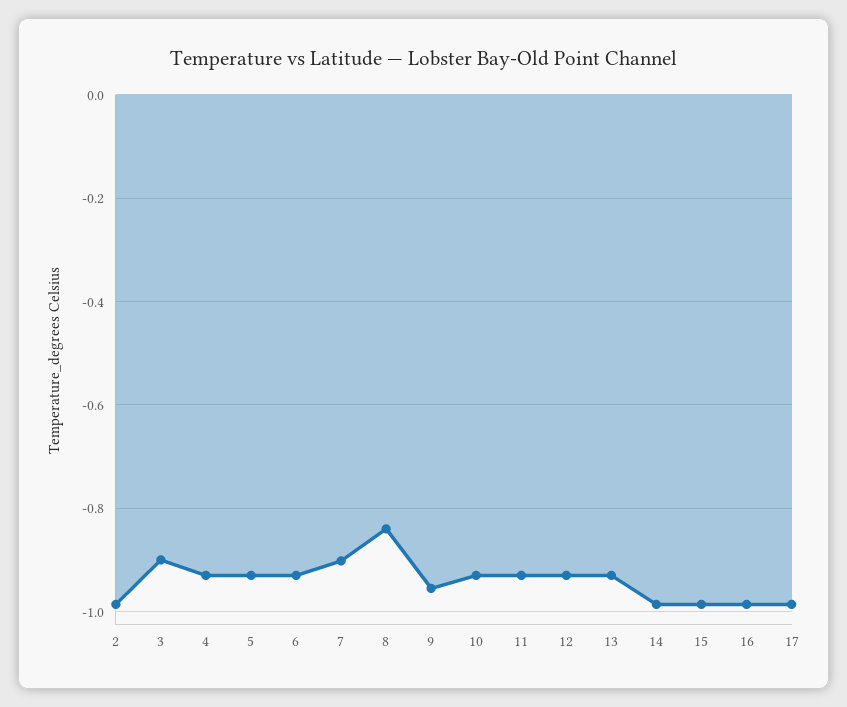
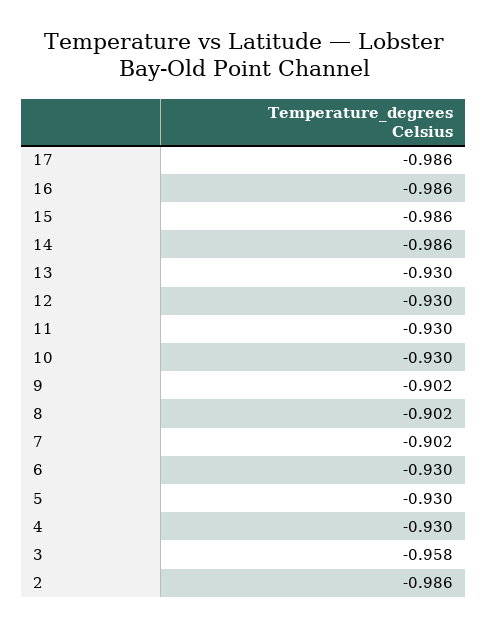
3: -0.9 -> -0.958
8: -0.84 -> -0.902
9: -0.96 -> -0.902

